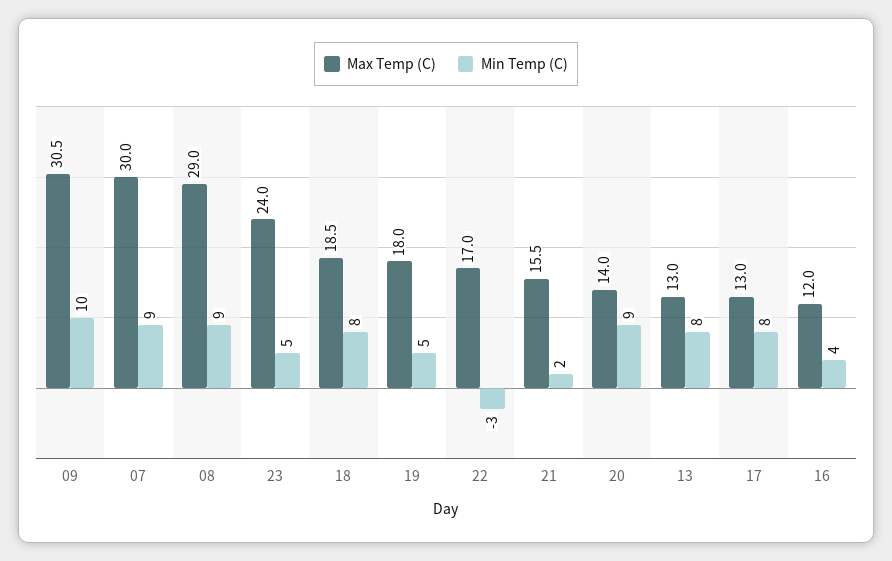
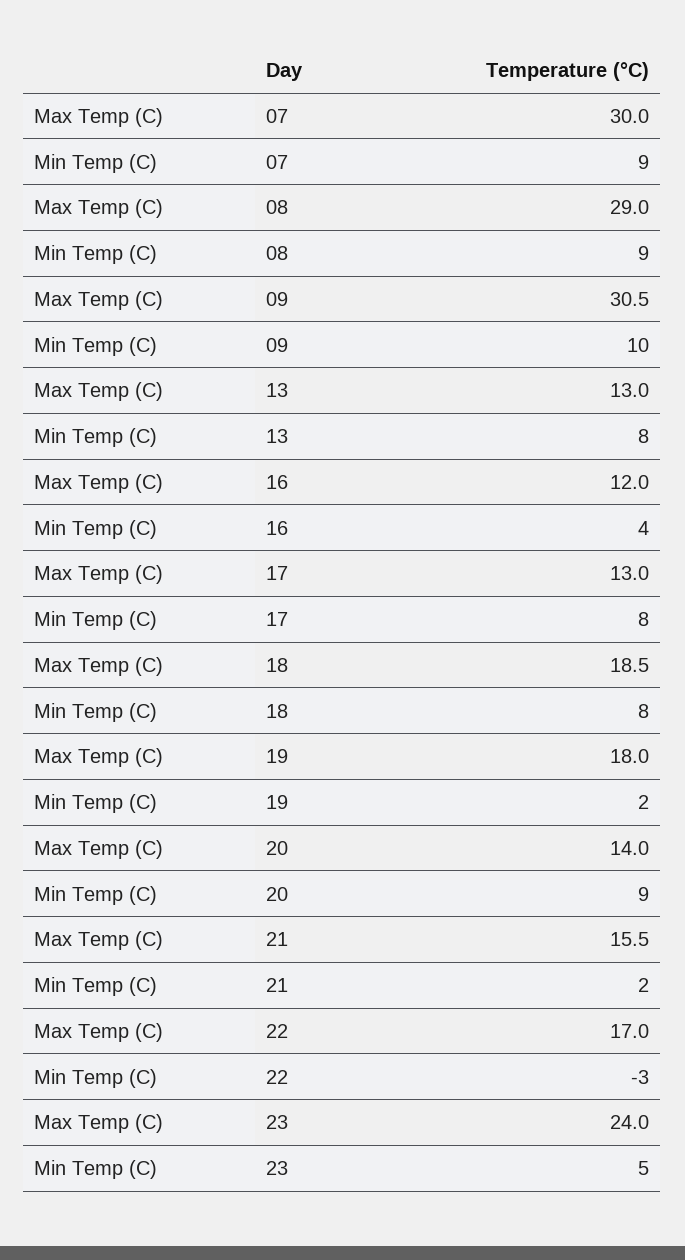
Min Temp (C), 19: 5 -> 2

